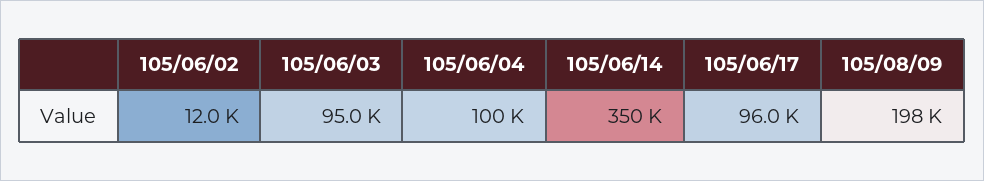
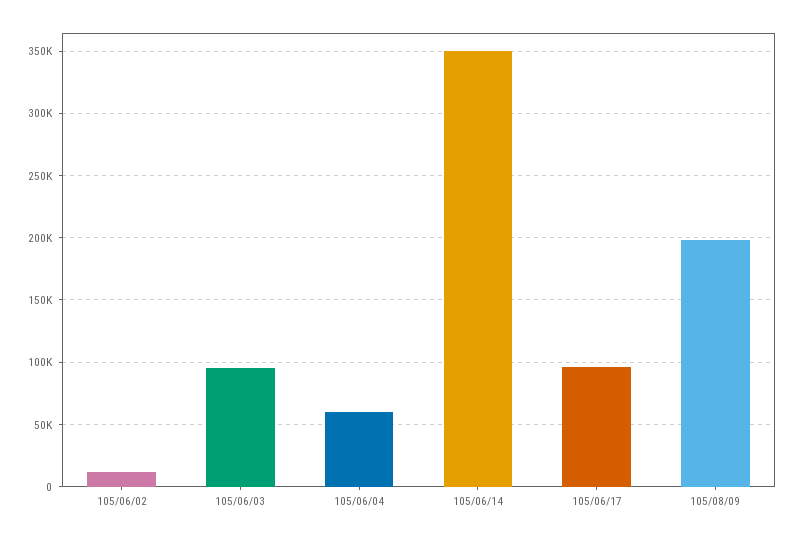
105/06/04: 100000 -> 60000

